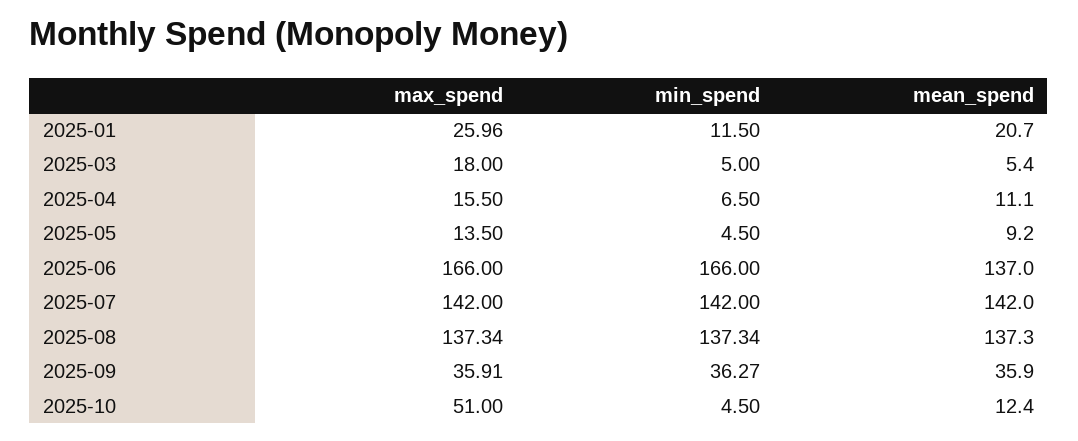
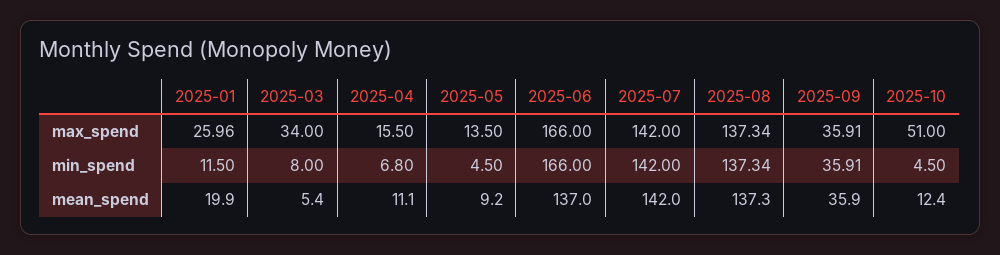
mean_spend, 2025-01: 20.7 -> 19.9
max_spend, 2025-03: 18 -> 34
min_spend, 2025-03: 5 -> 8
min_spend, 2025-04: 6.5 -> 6.8
min_spend, 2025-09: 36.27 -> 35.91

